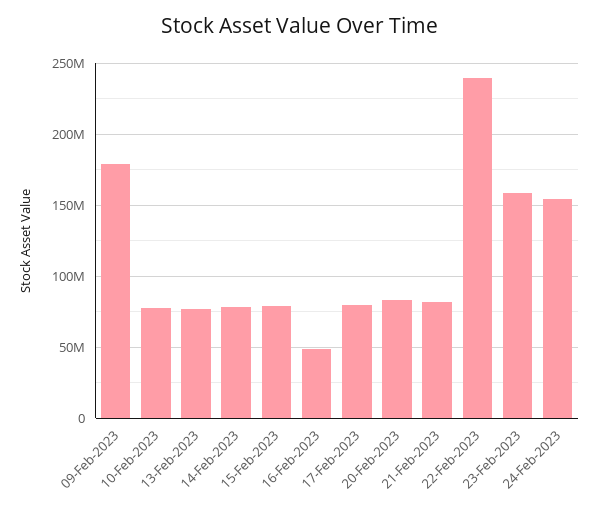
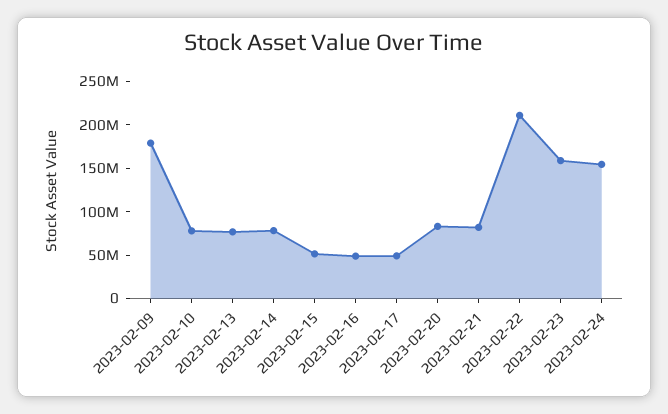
15-Feb-2023: 80000000 -> 50000000
17-Feb-2023: 80000000 -> 50000000
22-Feb-2023: 240000000 -> 210000000

